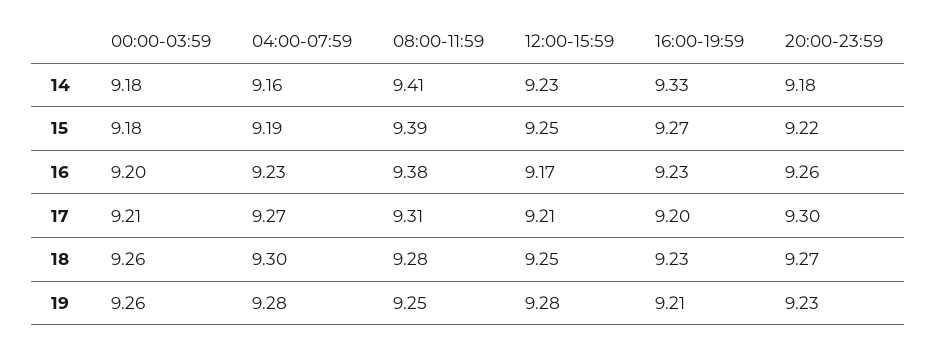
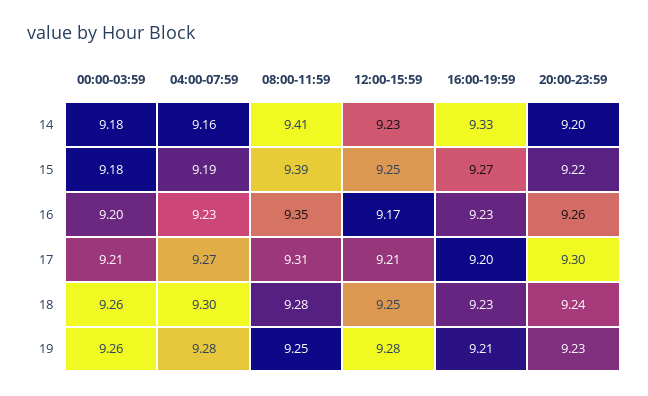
20:00-23:59, 14: 9.18 -> 9.2
08:00-11:59, 16: 9.38 -> 9.35
20:00-23:59, 18: 9.27 -> 9.24

